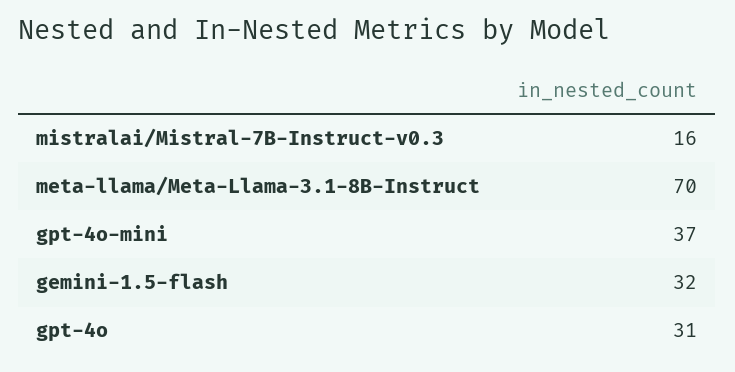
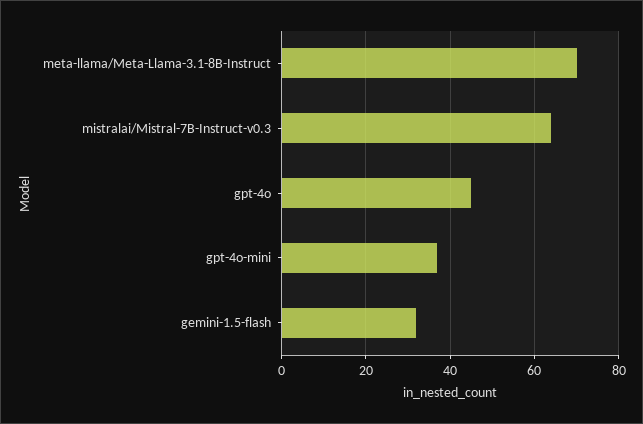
mistralai/Mistral-7B-Instruct-v0.3: 16 -> 65
gpt-4o: 31 -> 45

